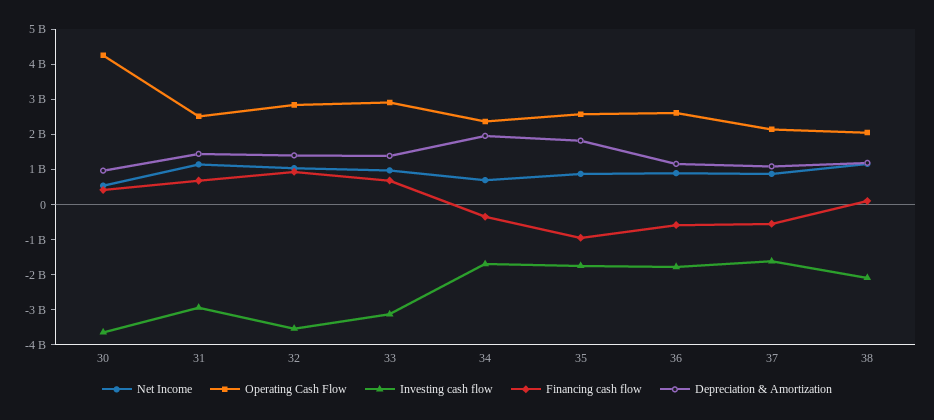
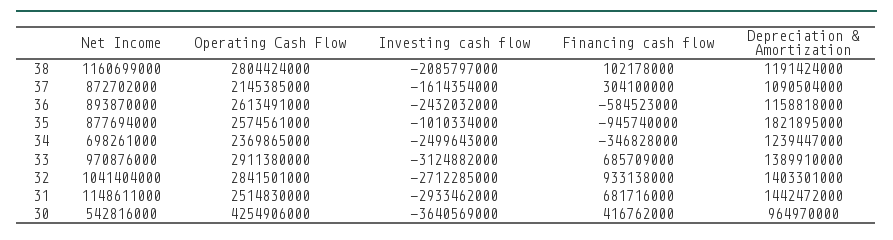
Investing cash flow, 32: -3500000000 -> -2712285000
Investing cash flow, 34: -1750000000 -> -2499643000
Depreciation & Amortization, 34: 2000000000 -> 1239447000
Investing cash flow, 35: -1750000000 -> -1010334000
Investing cash flow, 36: -1750000000 -> -2432032000
Financing cash flow, 37: -500000000 -> 304100000
Operating Cash Flow, 38: 2000000000 -> 2804424000

